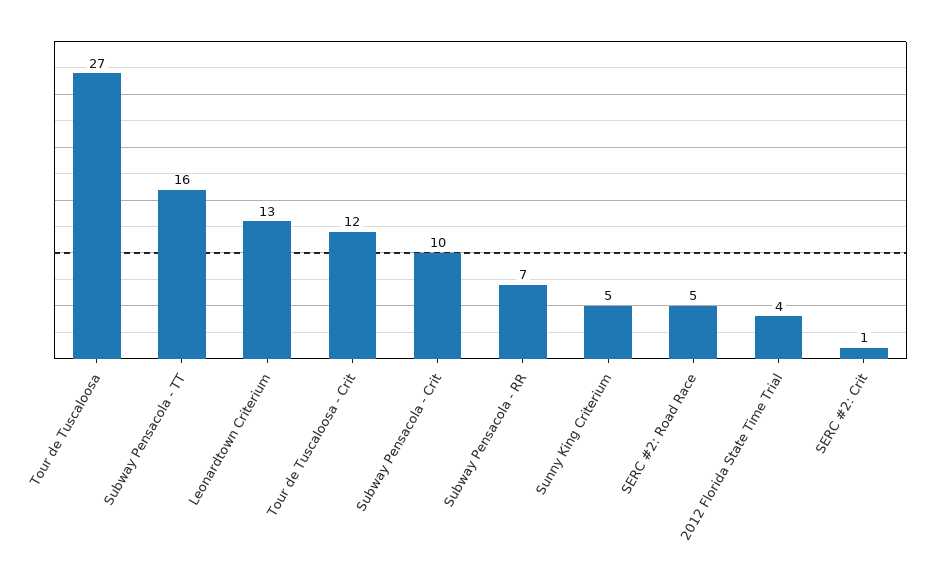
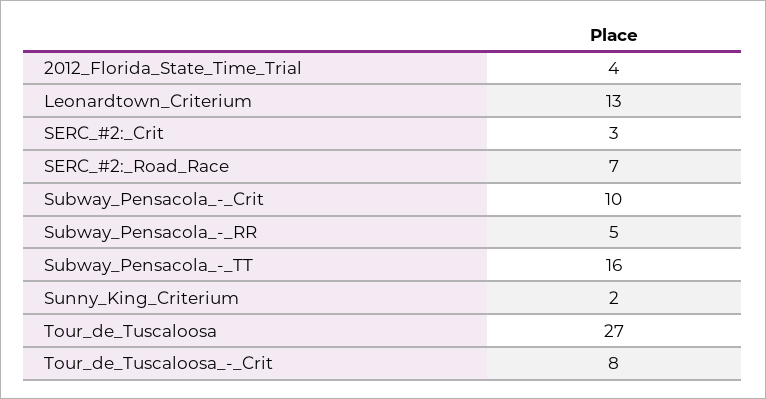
Tour de Tuscaloosa - Crit: 12 -> 8
Subway Pensacola - RR: 7 -> 5
Sunny King Criterium: 5 -> 2
SERC #2: Road Race: 5 -> 7
SERC #2: Crit: 1 -> 3

